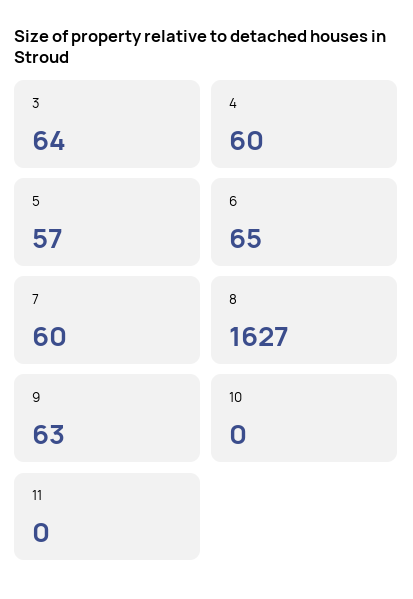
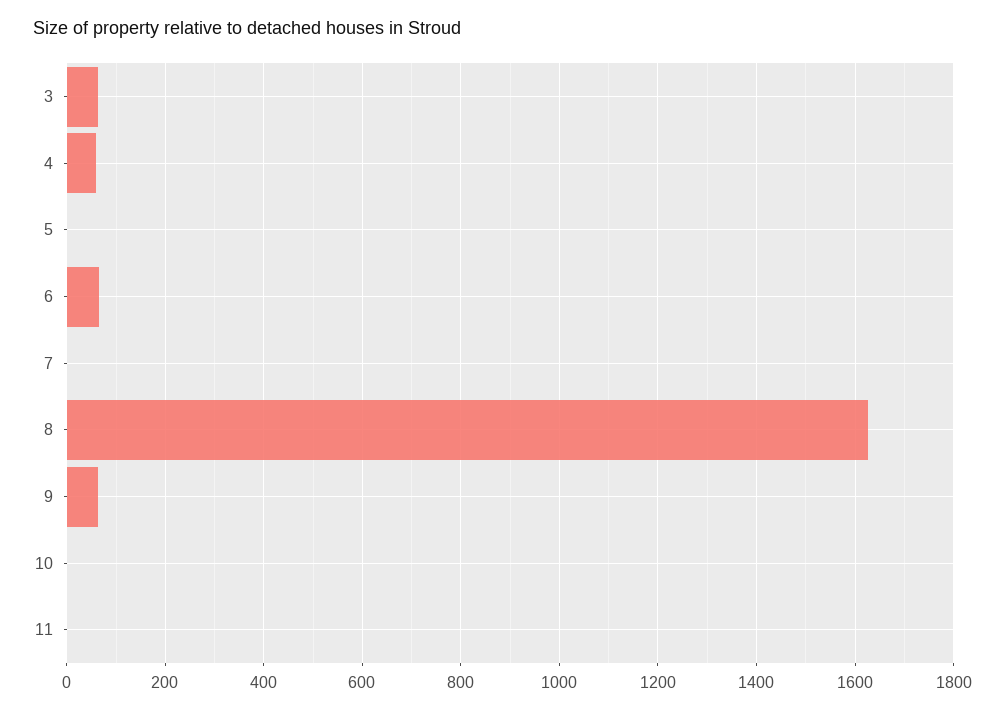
5: 57 -> 0
7: 60 -> 0

